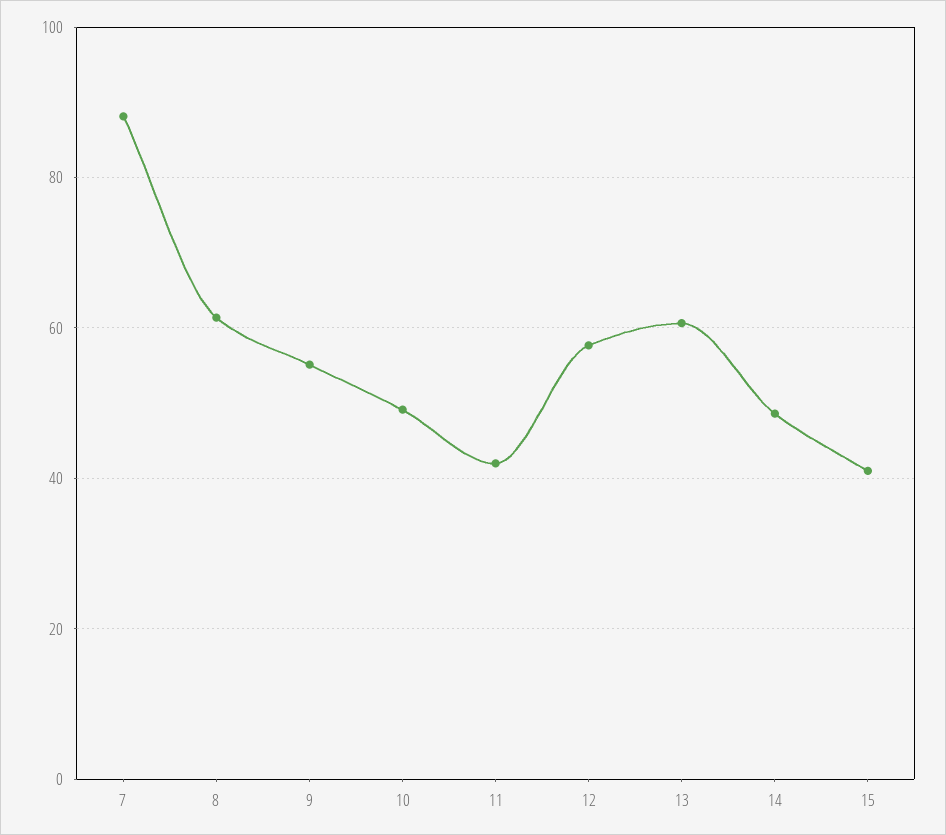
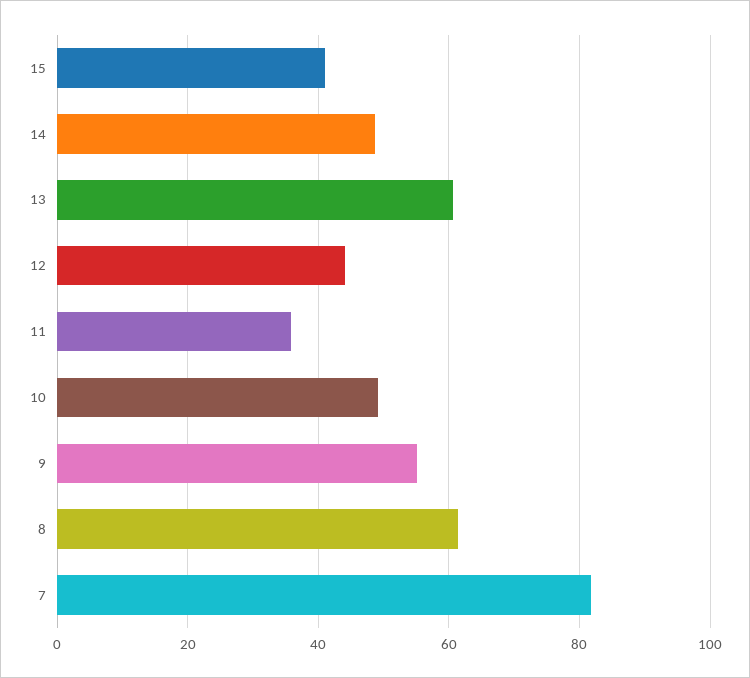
7: 88 -> 82
11: 42 -> 36
12: 58 -> 44

